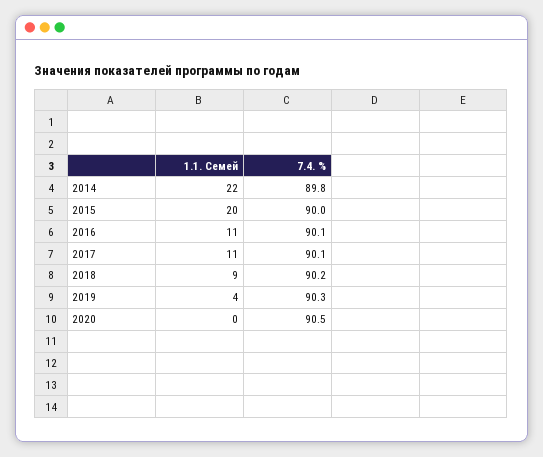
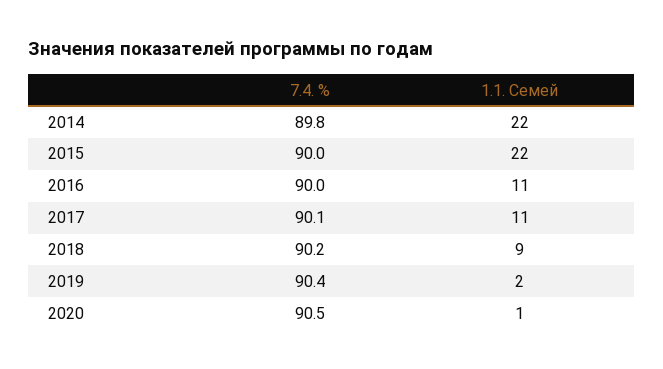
1.1. Семей, 2015: 20 -> 22
7.4. %, 2016: 90.1 -> 90
1.1. Семей, 2019: 4 -> 2
7.4. %, 2019: 90.3 -> 90.4
1.1. Семей, 2020: 0 -> 1

